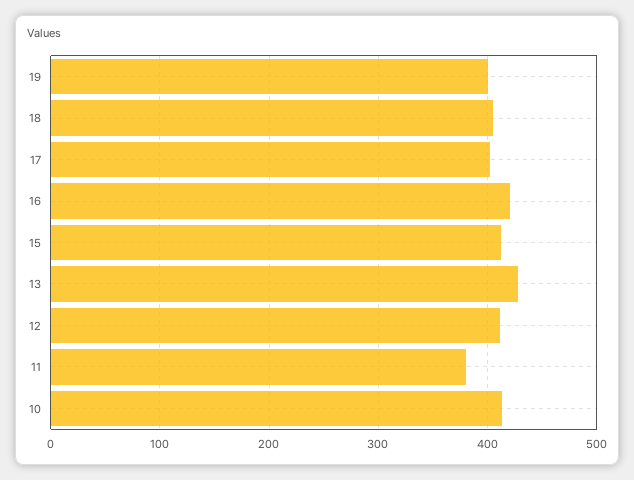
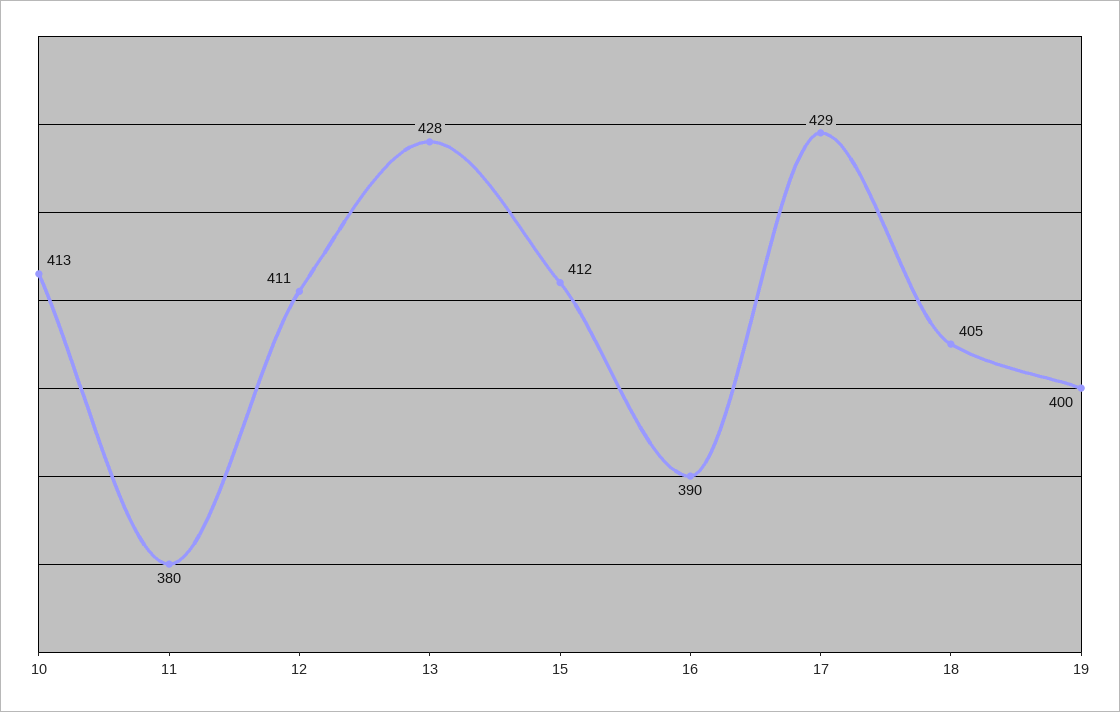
17: 400 -> 429
16: 420 -> 390

